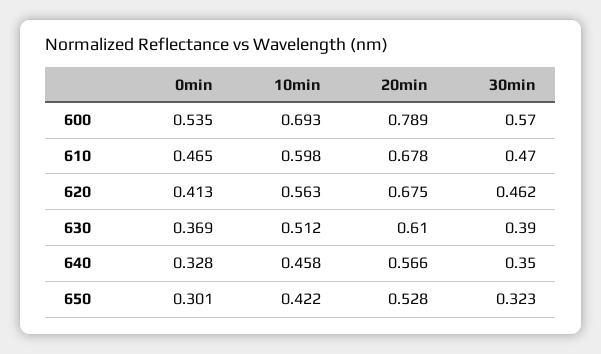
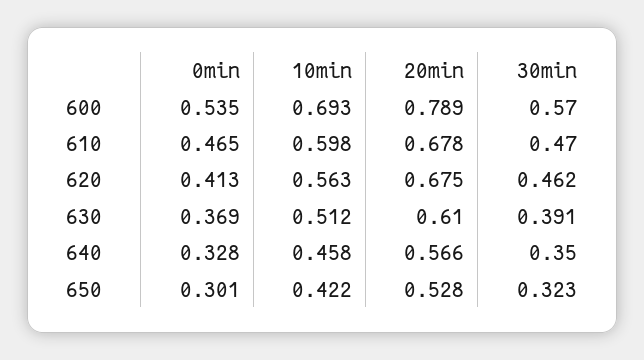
30min, 630: 0.39 -> 0.391

